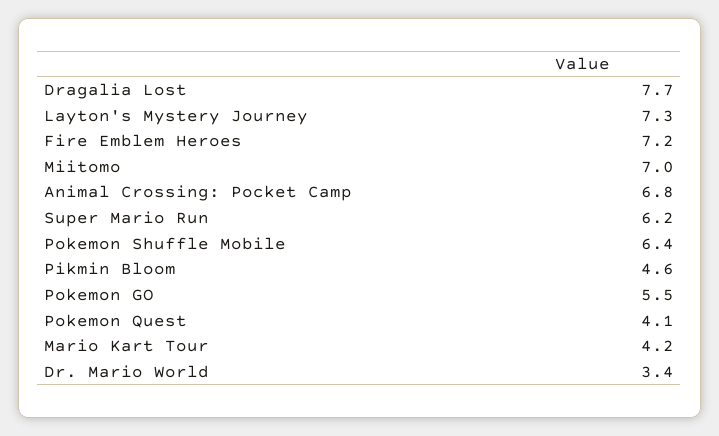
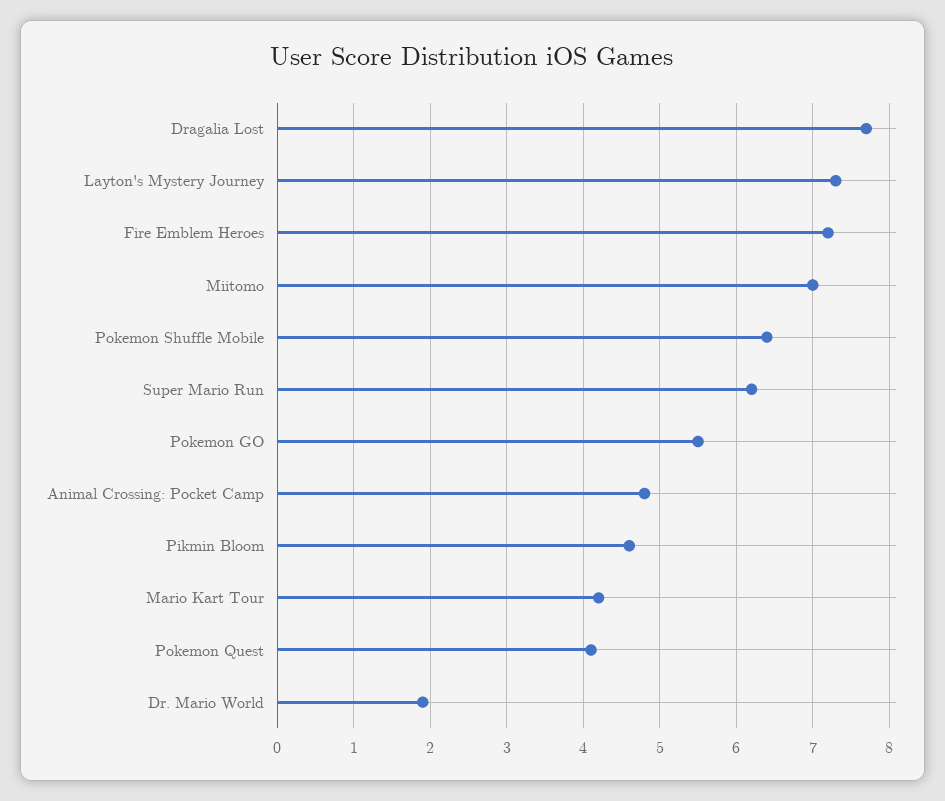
Animal Crossing: Pocket Camp: 6.8 -> 4.8
Dr. Mario World: 3.4 -> 1.9

